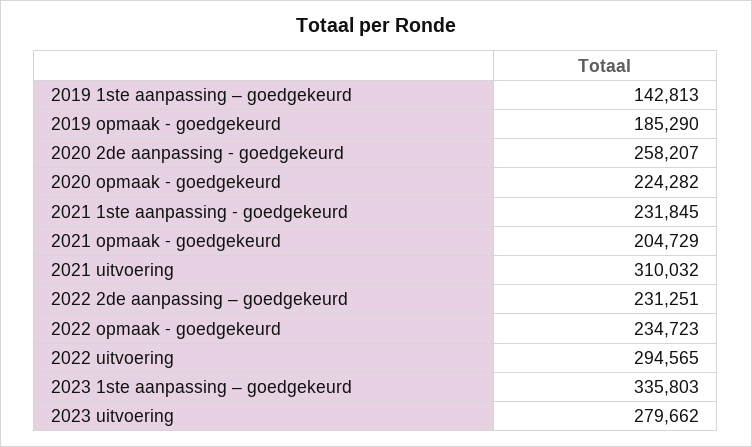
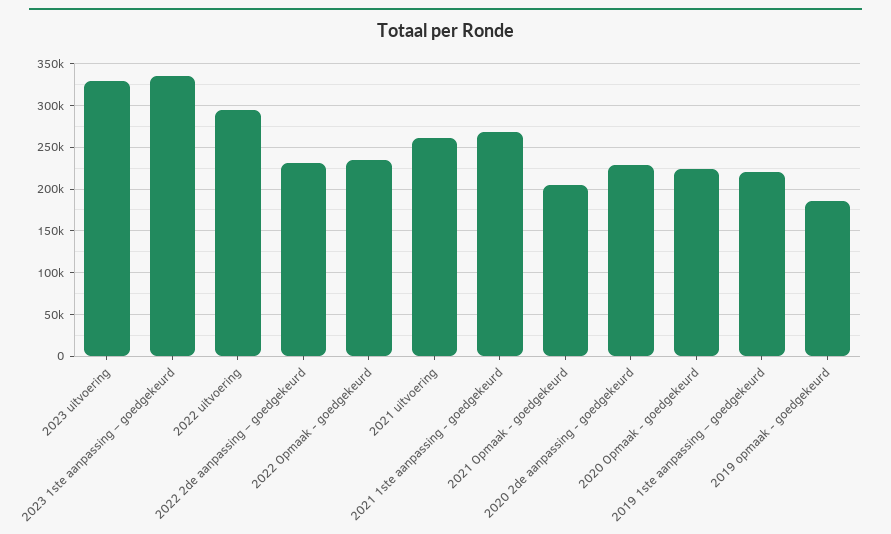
2019 1ste aanpassing – goedgekeurd: 142813 -> 220000
2020 2de aanpassing - goedgekeurd: 258207 -> 230000
2021 1ste aanpassing - goedgekeurd: 231845 -> 270000
2021 uitvoering: 310032 -> 260000
2023 uitvoering: 279662 -> 330000

